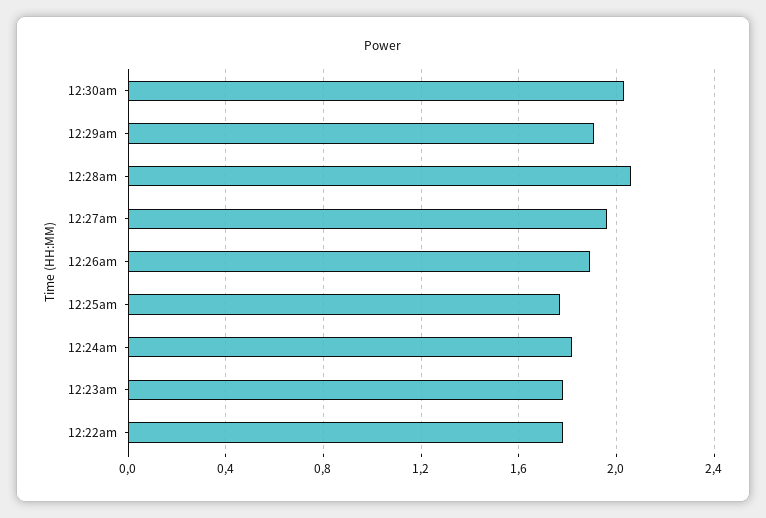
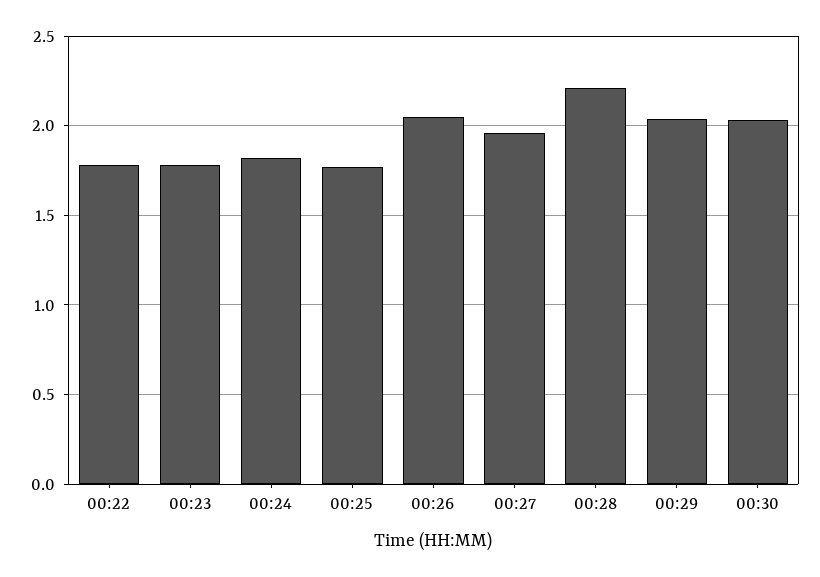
12:29am: 1.9 -> 2.05
12:28am: 2.05 -> 2.2
12:26am: 1.9 -> 2.05

